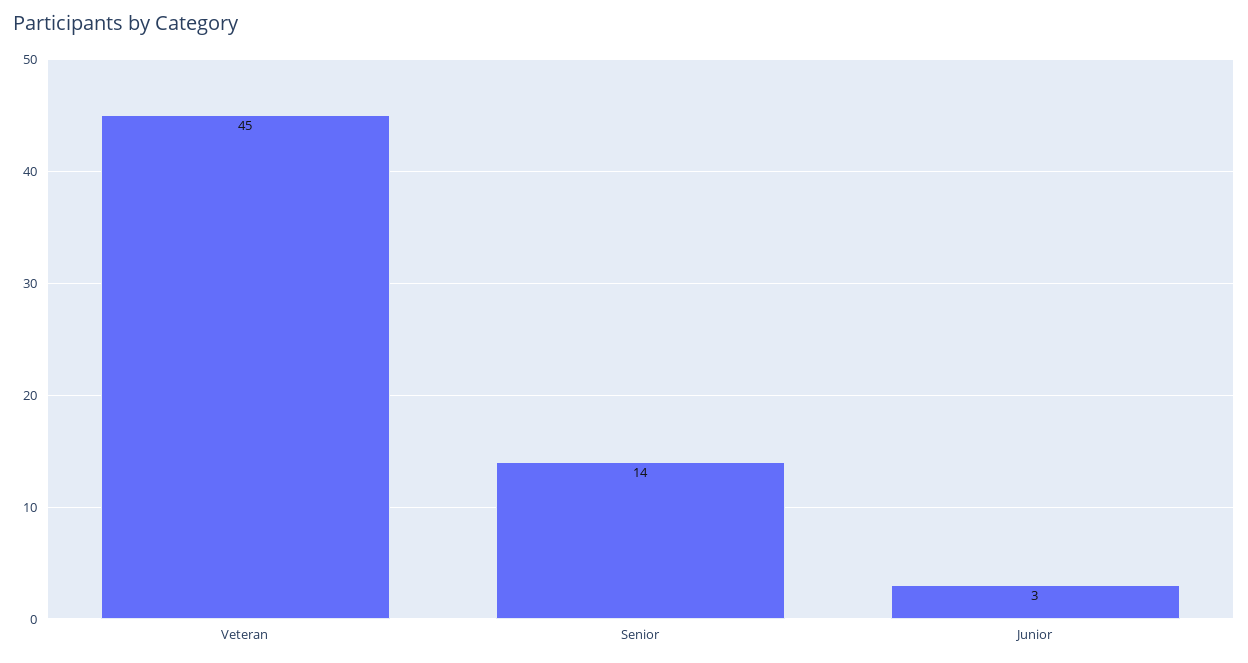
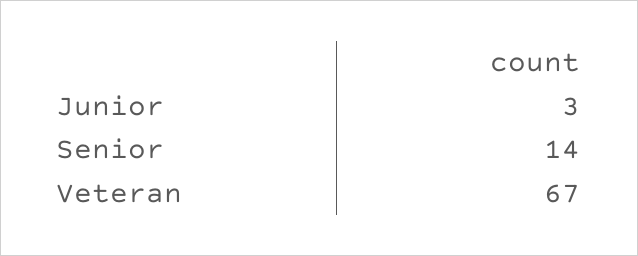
Veteran: 45 -> 67

